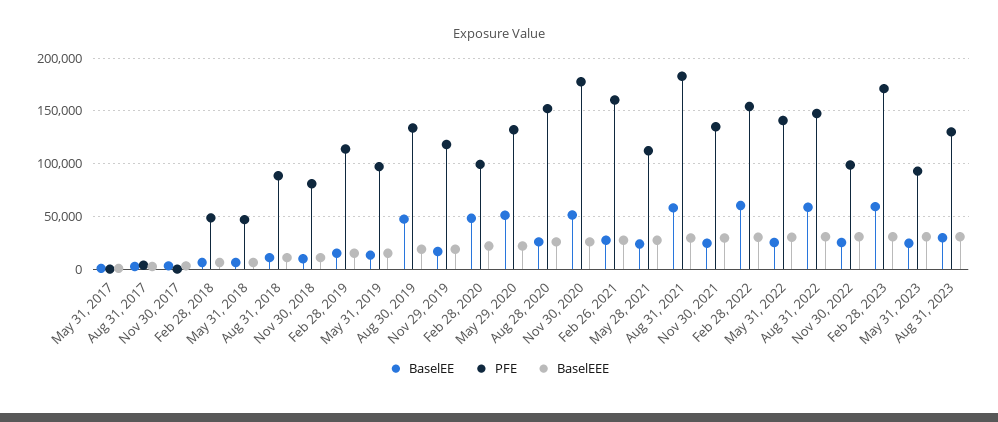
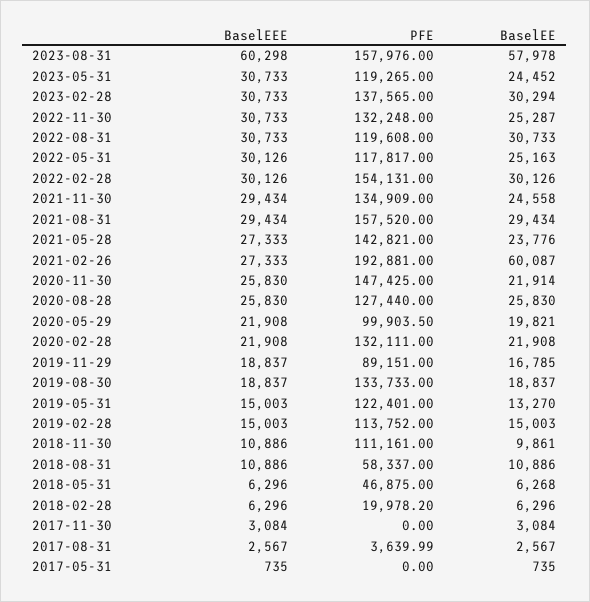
PFE, Feb 28, 2018: 50000 -> 19978.2
PFE, Aug 31, 2018: 90000 -> 58337
PFE, Nov 30, 2018: 80000 -> 111161
PFE, May 31, 2019: 100000 -> 122401
BaselEE, Aug 30, 2019: 50000 -> 18837
PFE, Nov 29, 2019: 120000 -> 89151
BaselEE, Feb 28, 2020: 50000 -> 21908
PFE, Feb 28, 2020: 100000 -> 132111
BaselEE, May 29, 2020: 50000 -> 19821
PFE, May 29, 2020: 130000 -> 99903.5
PFE, Aug 28, 2020: 150000 -> 127440
BaselEE, Nov 30, 2020: 50000 -> 21914
PFE, Nov 30, 2020: 180000 -> 147425
BaselEE, Feb 26, 2021: 30000 -> 60087
PFE, Feb 26, 2021: 160000 -> 192881
PFE, May 28, 2021: 110000 -> 142821
BaselEE, Aug 31, 2021: 60000 -> 29434
PFE, Aug 31, 2021: 180000 -> 157520
BaselEE, Feb 28, 2022: 60000 -> 30126
PFE, May 31, 2022: 140000 -> 117817
BaselEE, Aug 31, 2022: 60000 -> 30733
PFE, Aug 31, 2022: 150000 -> 119608
PFE, Nov 30, 2022: 100000 -> 132248
BaselEE, Feb 28, 2023: 60000 -> 30294
PFE, Feb 28, 2023: 170000 -> 137565
PFE, May 31, 2023: 90000 -> 119265
BaselEE, Aug 31, 2023: 30000 -> 57978
PFE, Aug 31, 2023: 130000 -> 157976
BaselEEE, Aug 31, 2023: 30000 -> 60298

